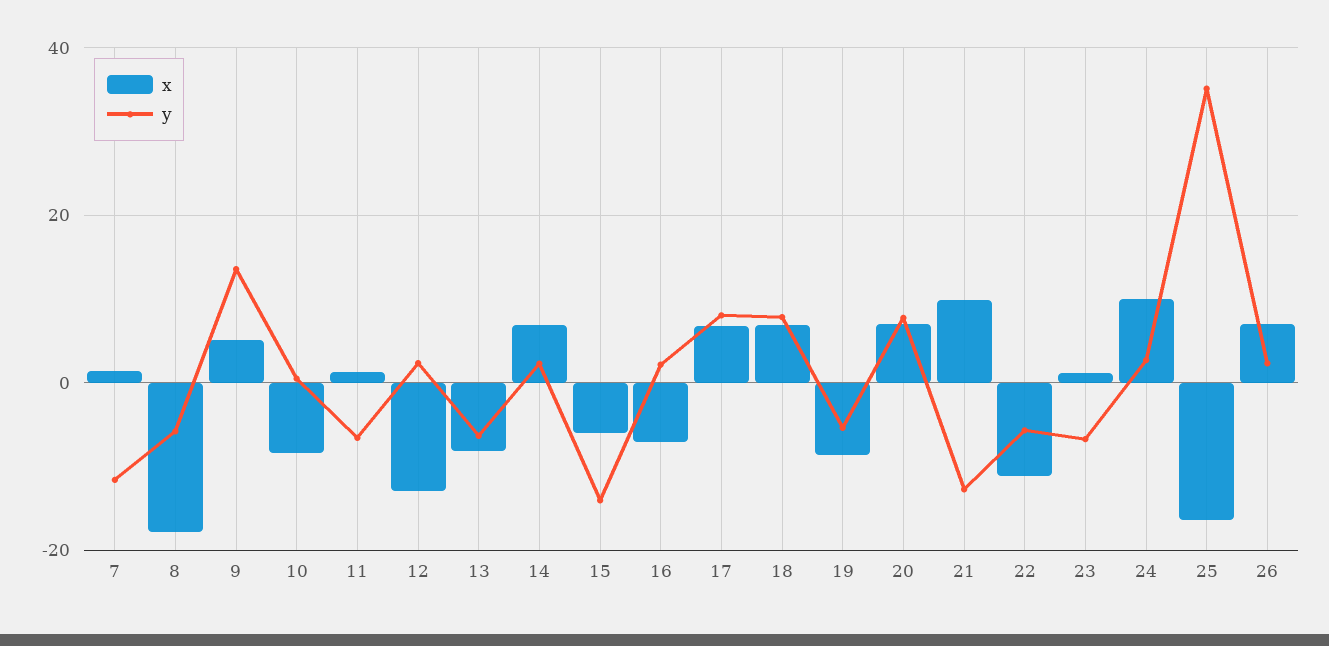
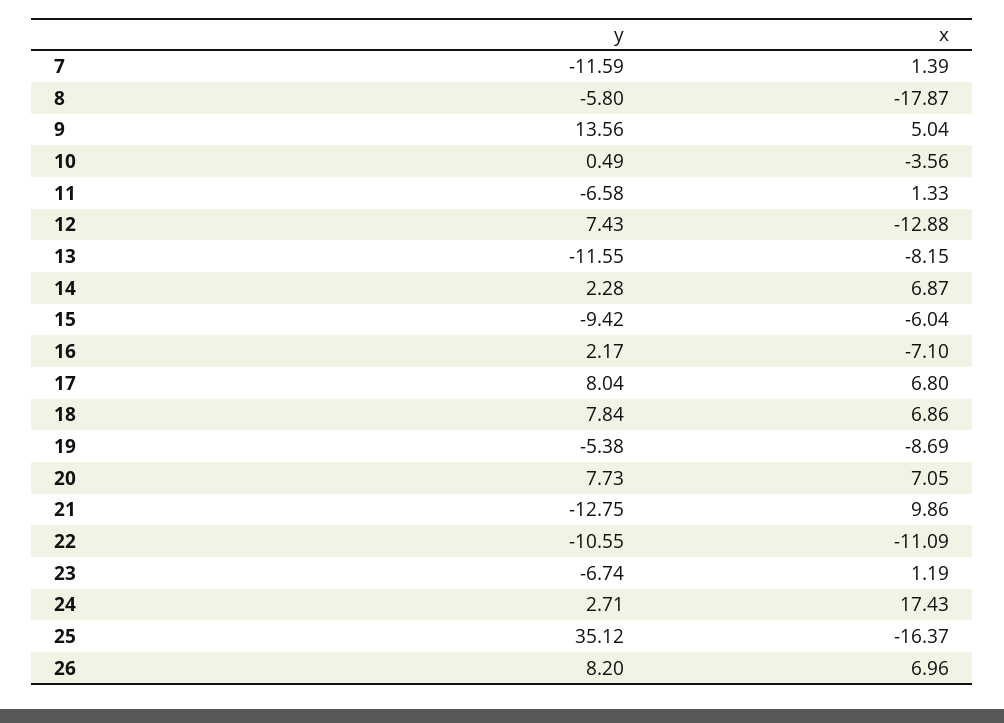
x, 10: -8 -> -3.56
y, 12: 2 -> 7.43
y, 13: -6 -> -11.55
y, 15: -14 -> -9.42
y, 22: -6 -> -10.55
x, 24: 10 -> 17.43
y, 26: 2 -> 8.2

